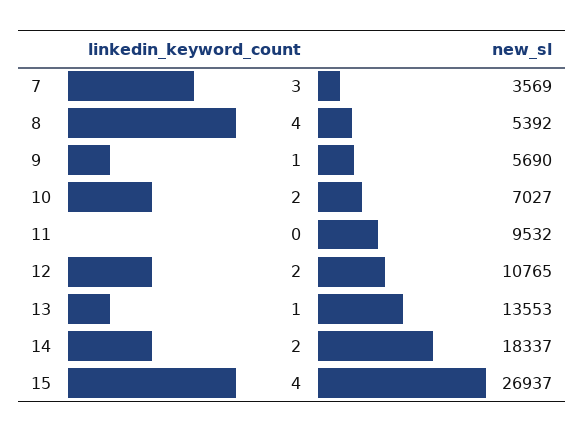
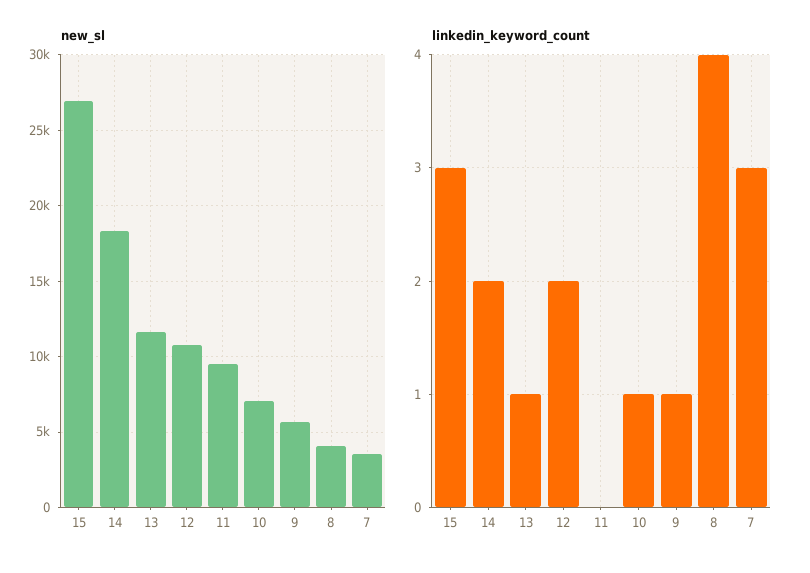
new_sl, 8: 5392 -> 4000
linkedin_keyword_count, 10: 2 -> 1
new_sl, 13: 13553 -> 11500
linkedin_keyword_count, 15: 4 -> 3

